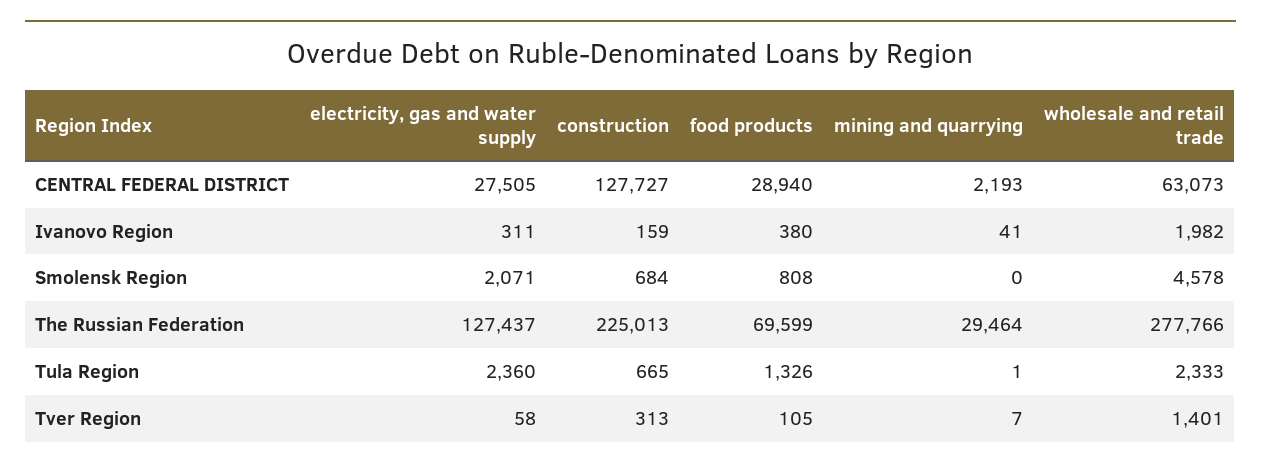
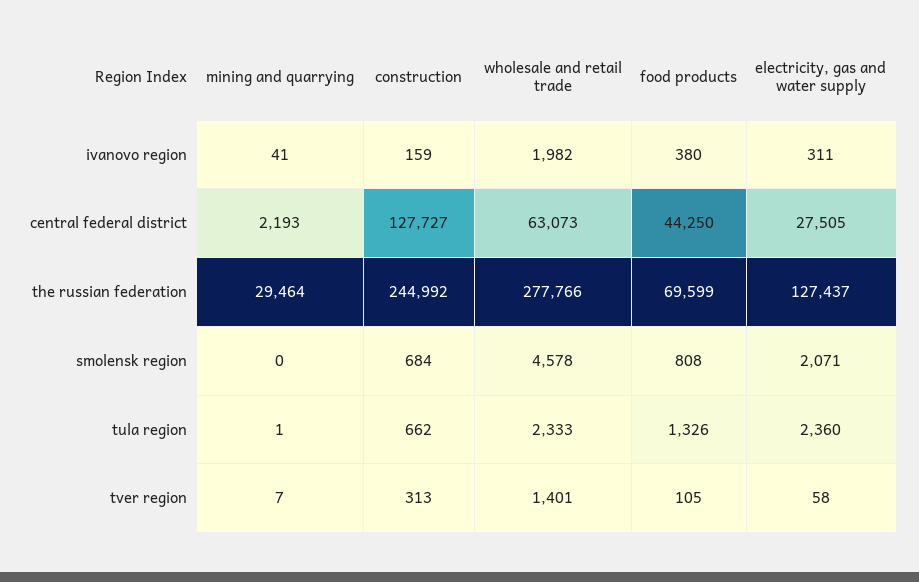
food products, CENTRAL FEDERAL DISTRICT: 28940 -> 44250
construction, The Russian Federation: 225013 -> 244992
construction, Tula Region: 665 -> 662

